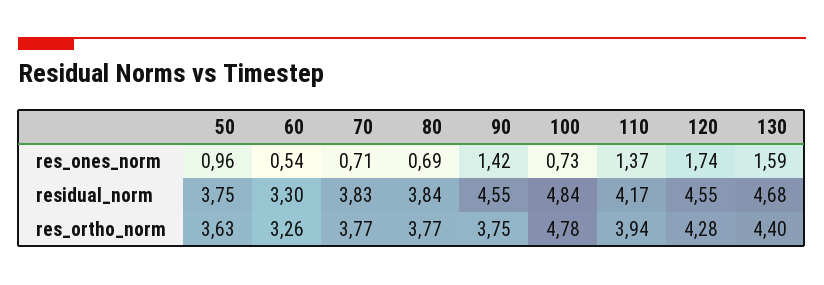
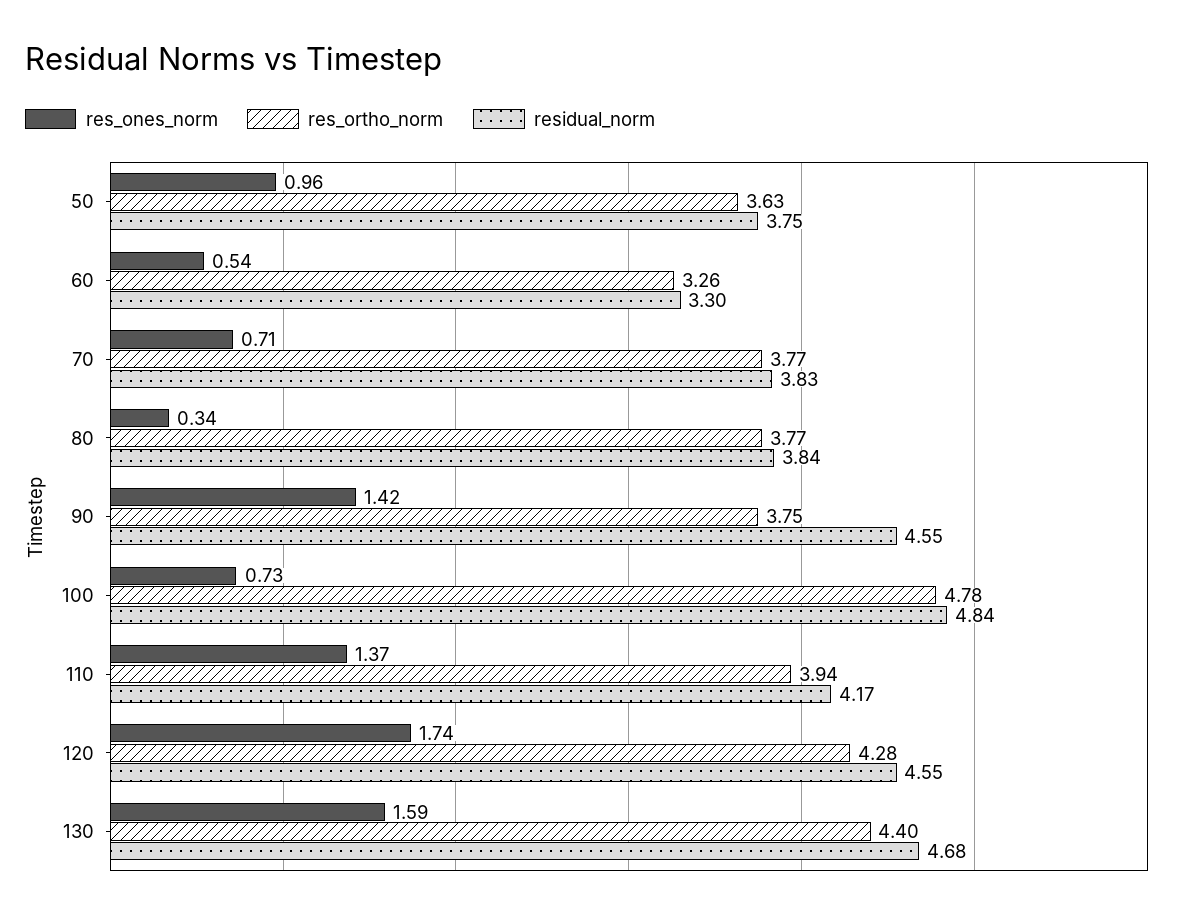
res_ones_norm, 80: 0.69 -> 0.34

